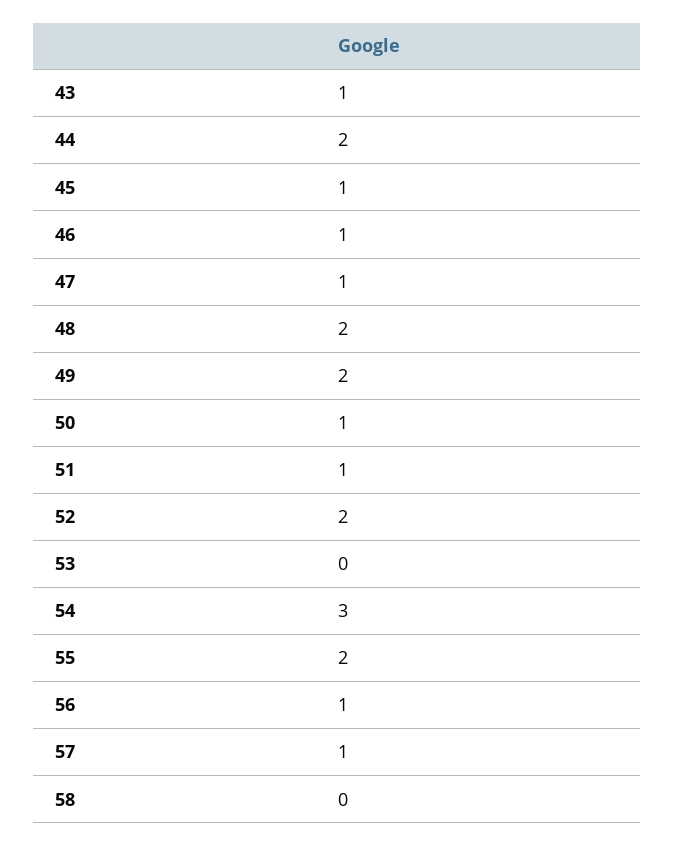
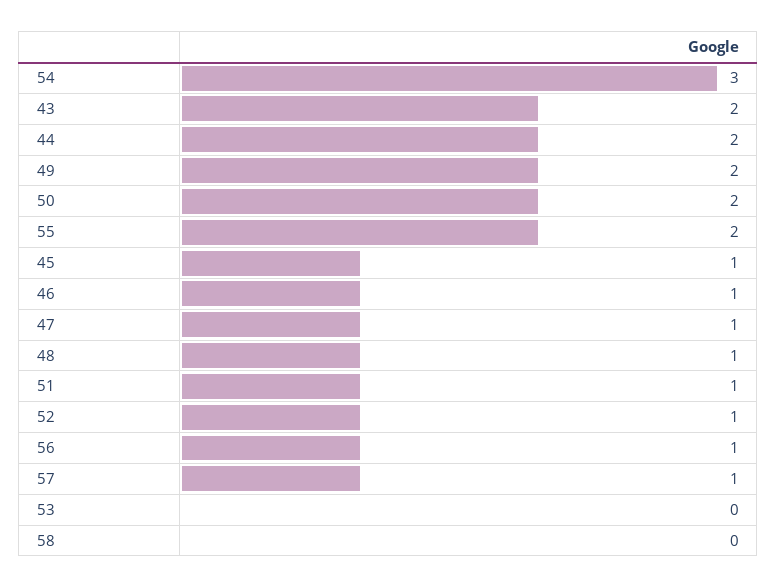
43: 1 -> 2
48: 2 -> 1
50: 1 -> 2
52: 2 -> 1

